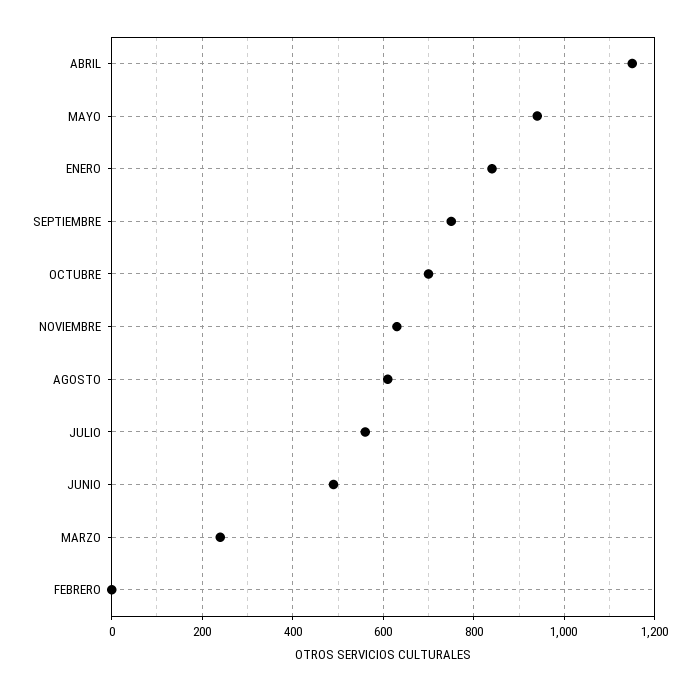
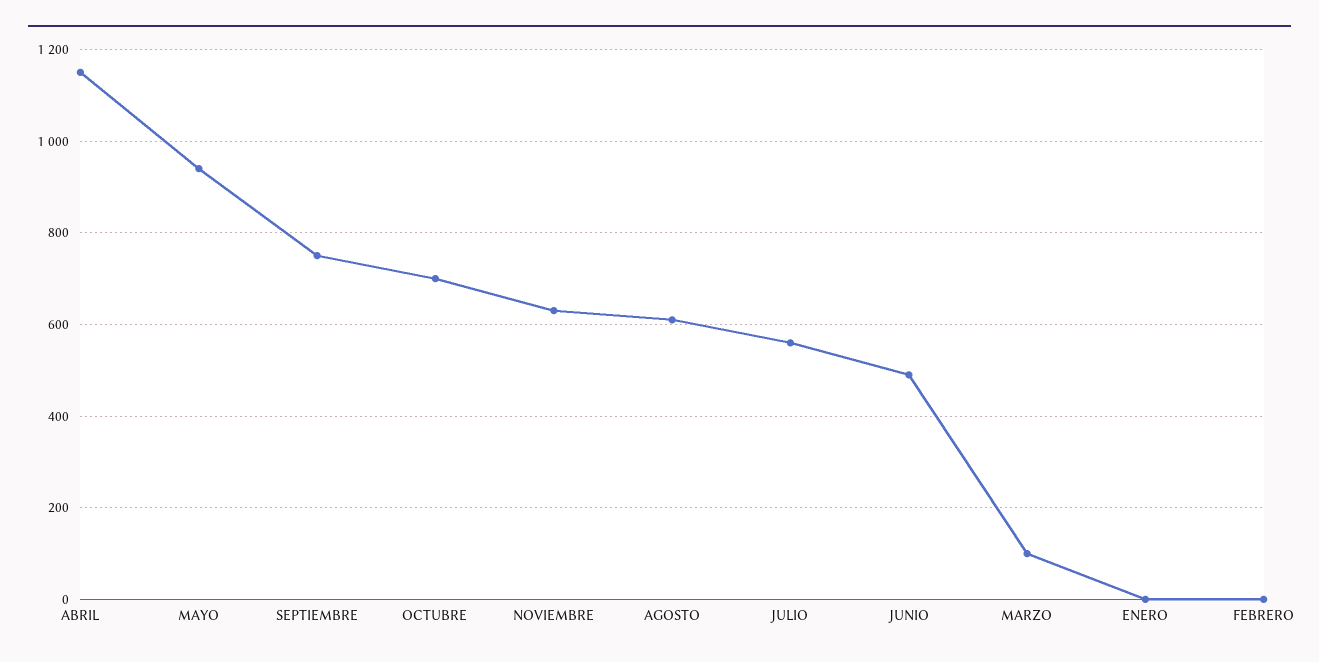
ENERO: 840 -> 0
MARZO: 240 -> 100

